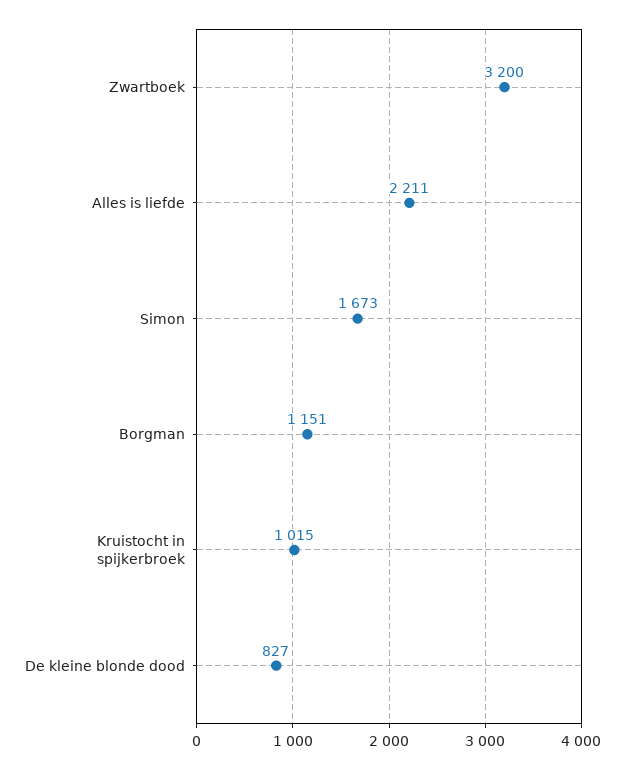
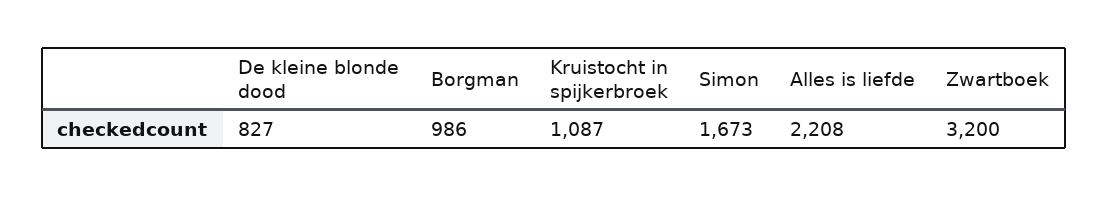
Alles is liefde: 2211 -> 2208
Borgman: 1151 -> 986
Kruistocht in spijkerbroek: 1015 -> 1087

